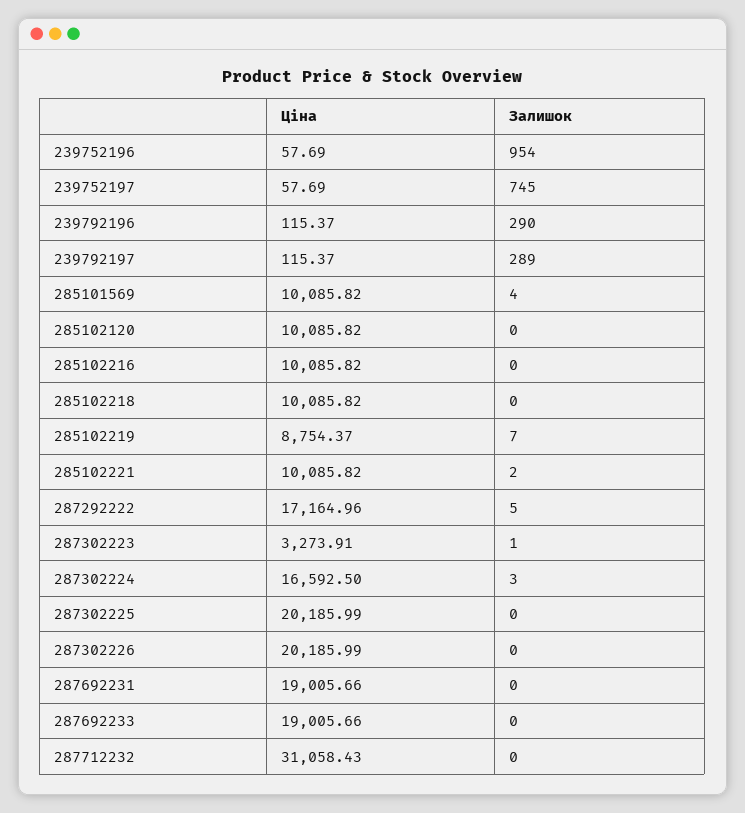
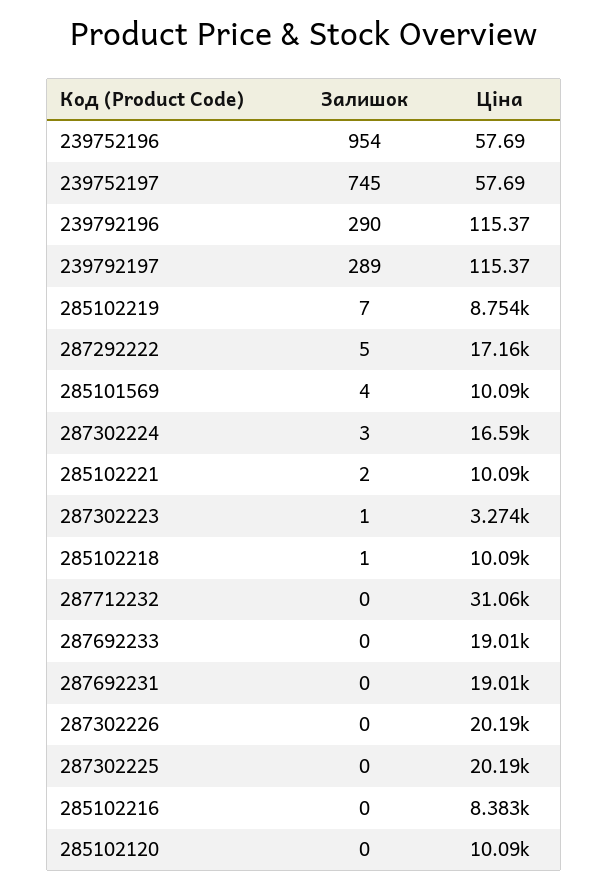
Ціна, 285102216: 10085.82 -> 8383
Залишок, 285102218: 0 -> 1

